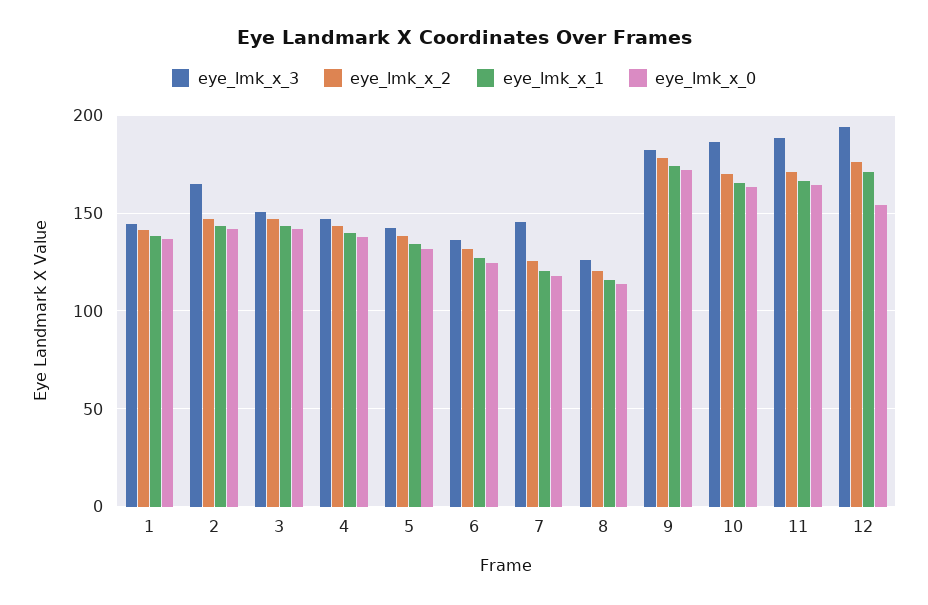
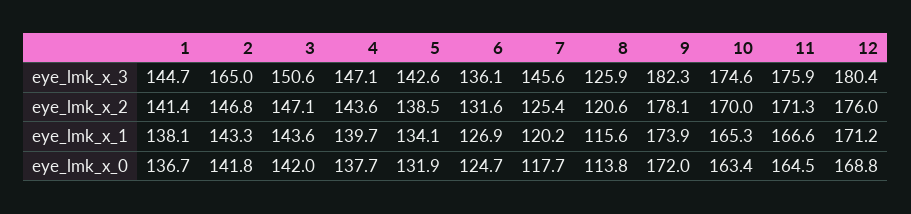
eye_lmk_x_3, 10: 185 -> 174.6
eye_lmk_x_3, 11: 190 -> 175.9
eye_lmk_x_3, 12: 195 -> 180.4
eye_lmk_x_0, 12: 155 -> 168.8

